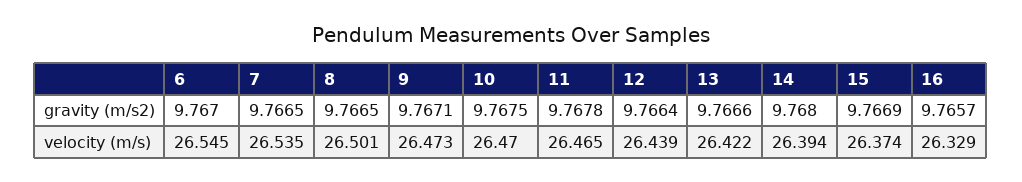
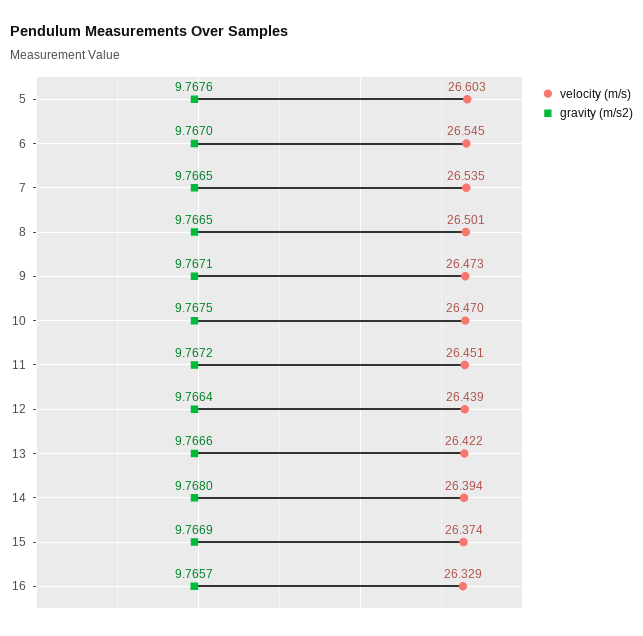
gravity (m/s2), 11: 9.7678 -> 9.7672
velocity (m/s), 11: 26.465 -> 26.451
velocity (m/s), 5: none -> 26.603
gravity (m/s2), 5: none -> 9.7676

